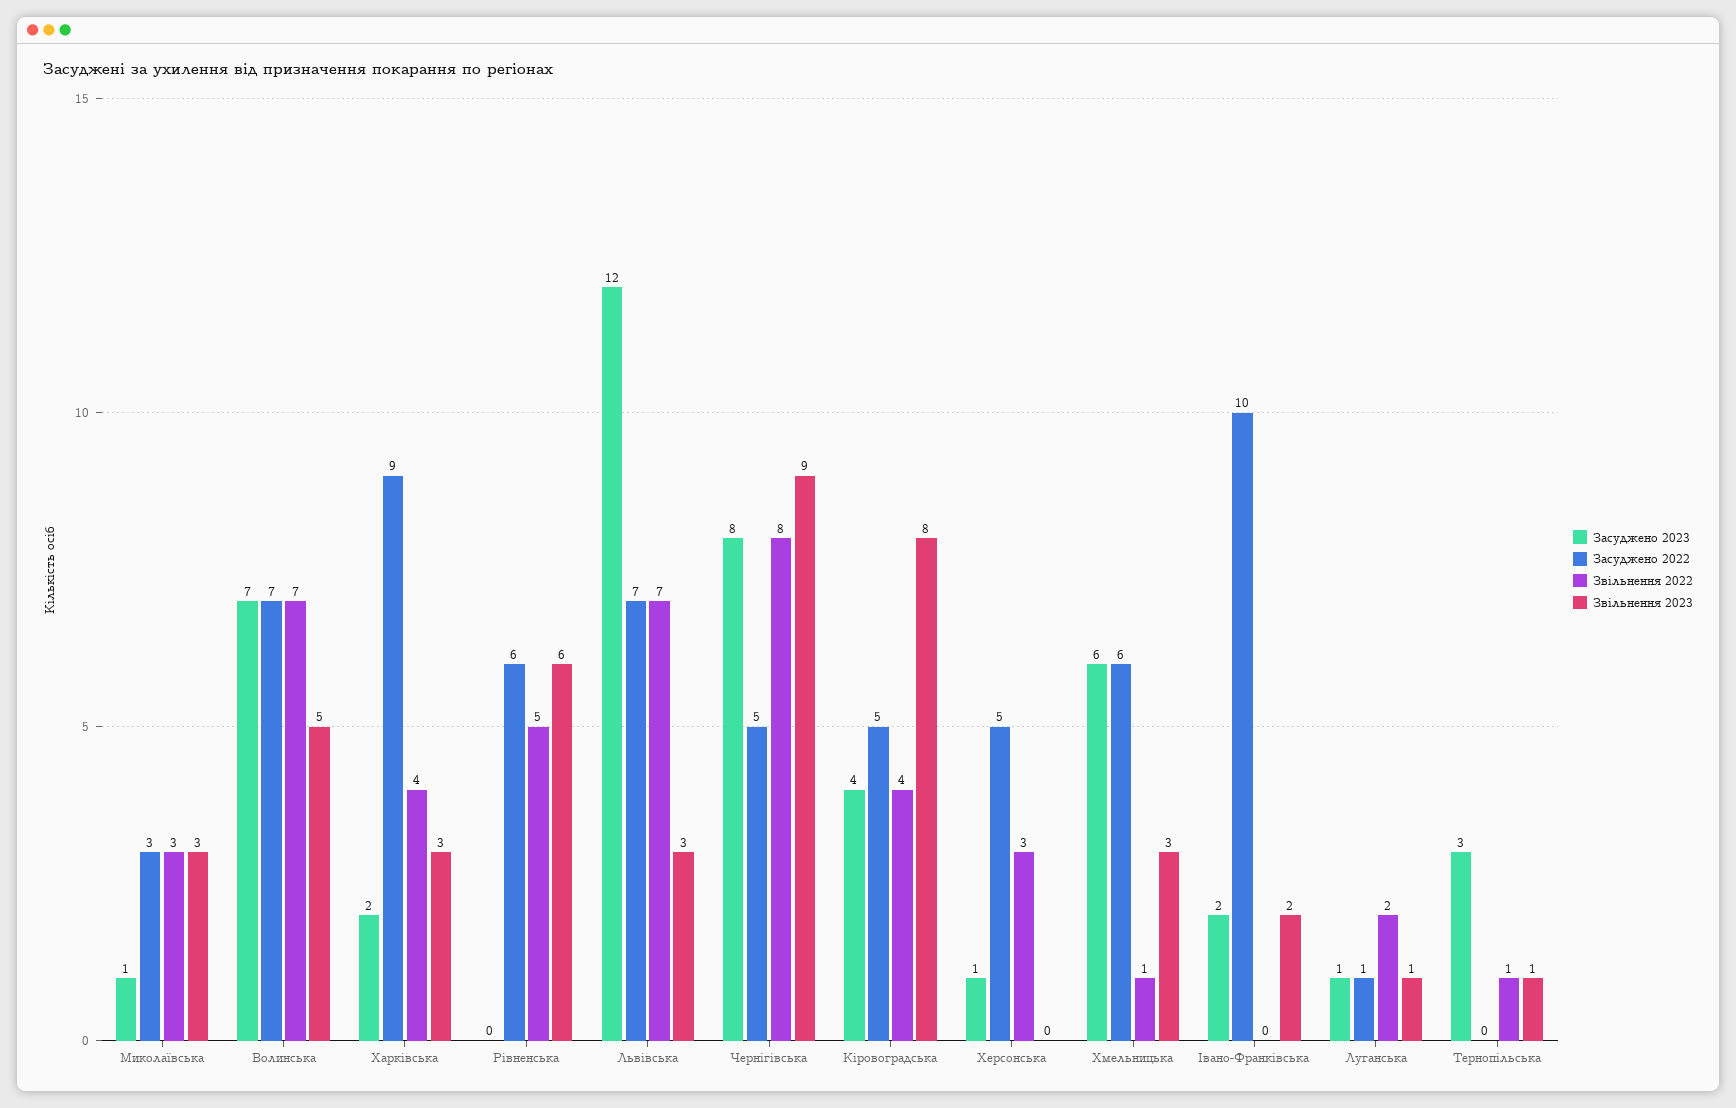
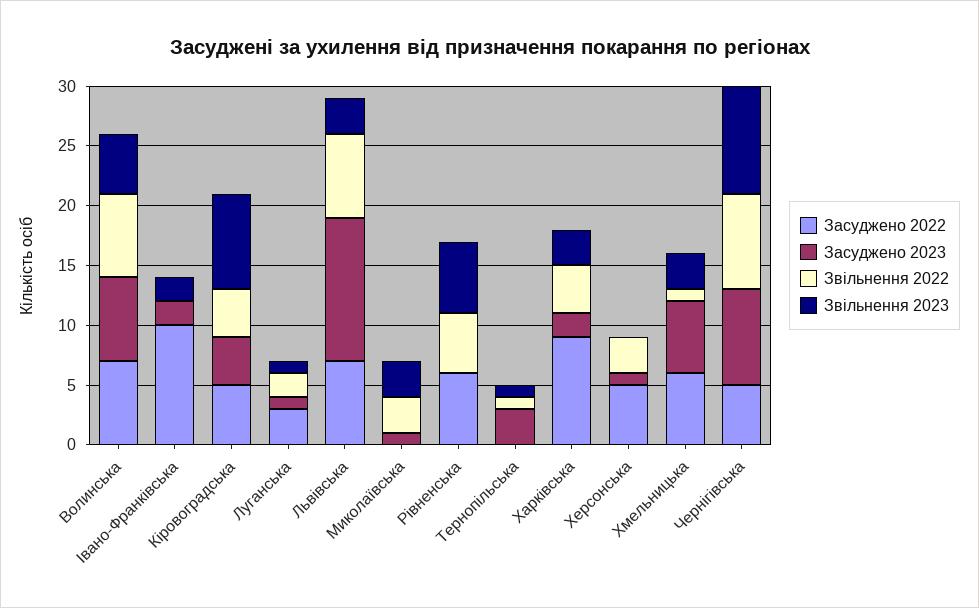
Засуджено 2022, Миколаївська: 3 -> 0
Засуджено 2022, Луганська: 1 -> 3

